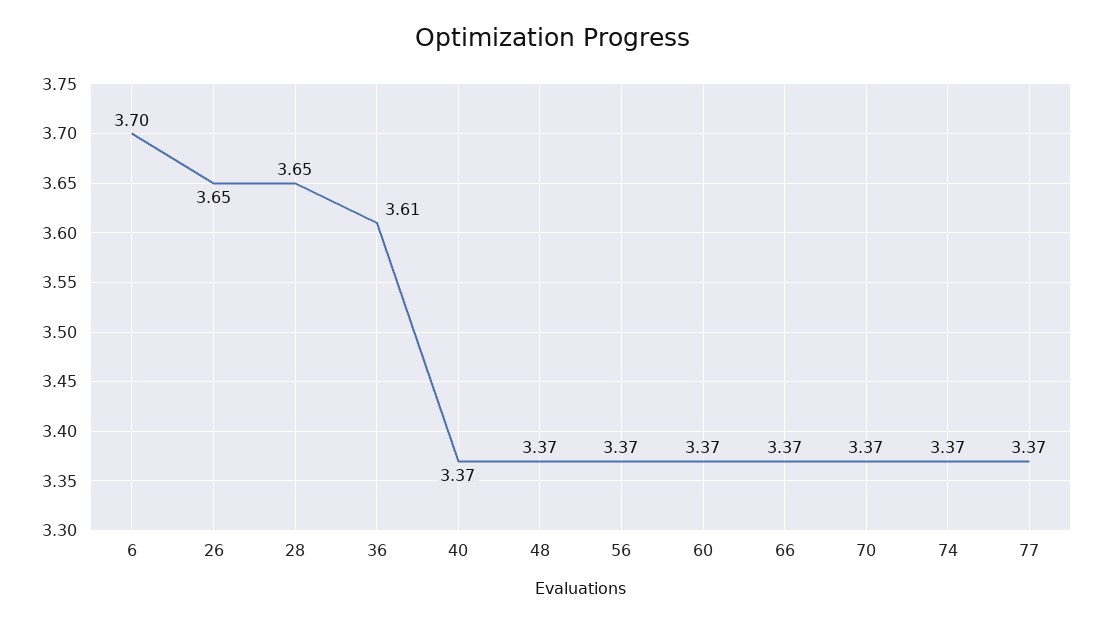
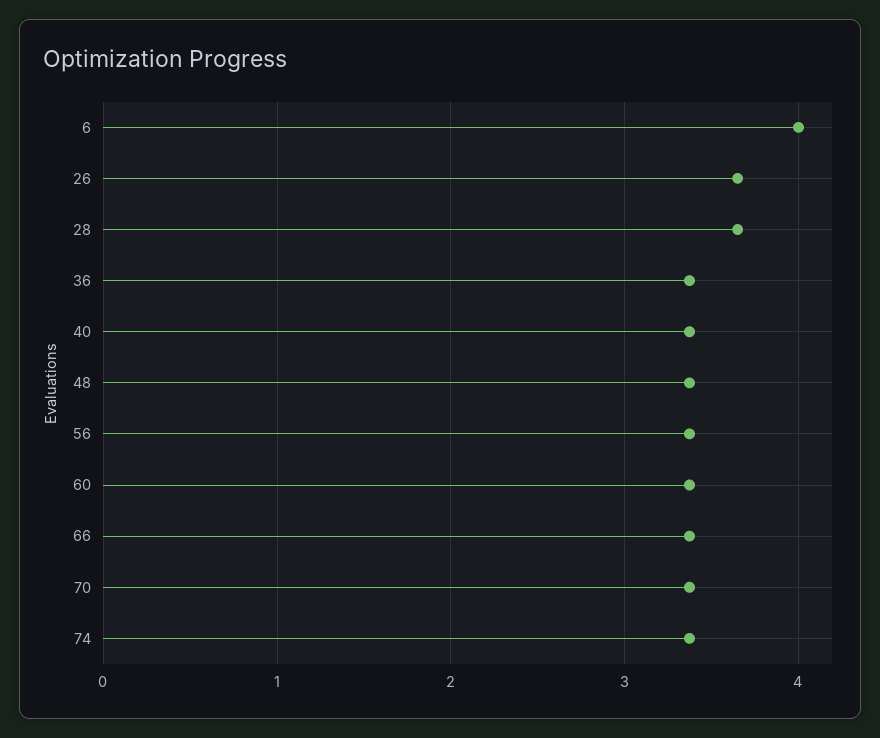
6: 3.7 -> 4
36: 3.61 -> 3.4
77: 3.37 -> none

